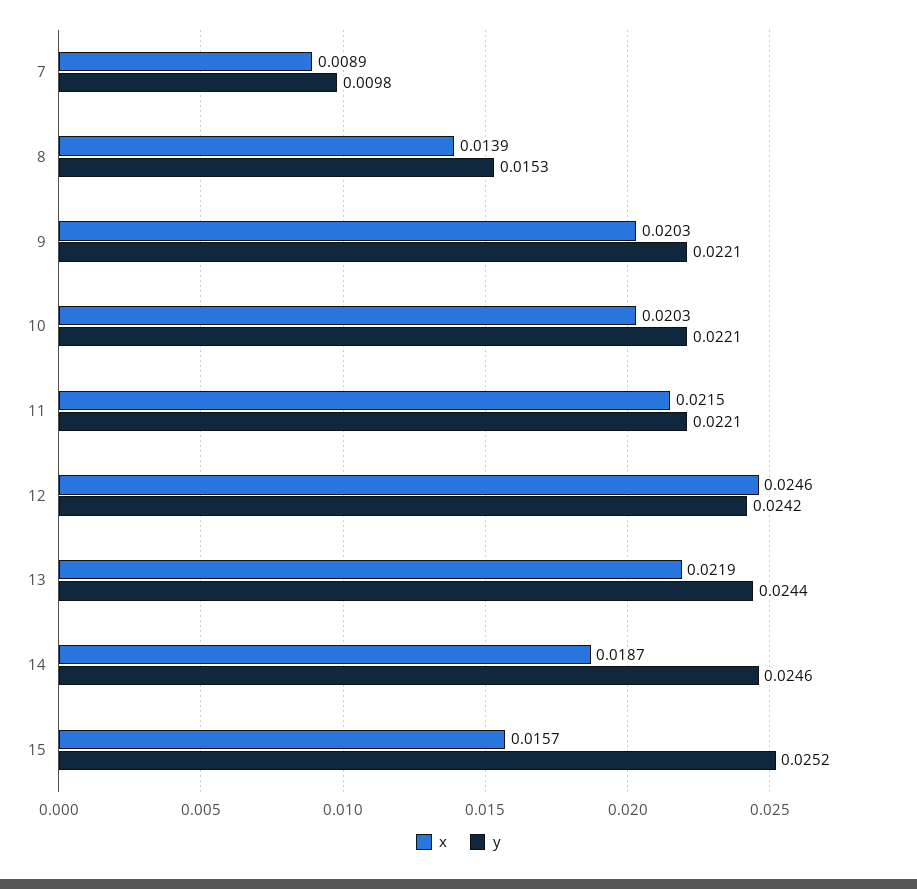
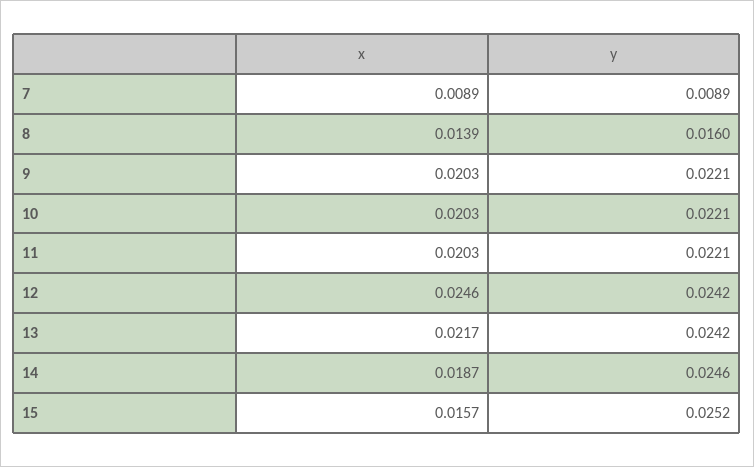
y, 7: 0.0098 -> 0.0089
y, 8: 0.0153 -> 0.016
x, 11: 0.0215 -> 0.0203
x, 13: 0.0219 -> 0.0217
y, 13: 0.0244 -> 0.0242

